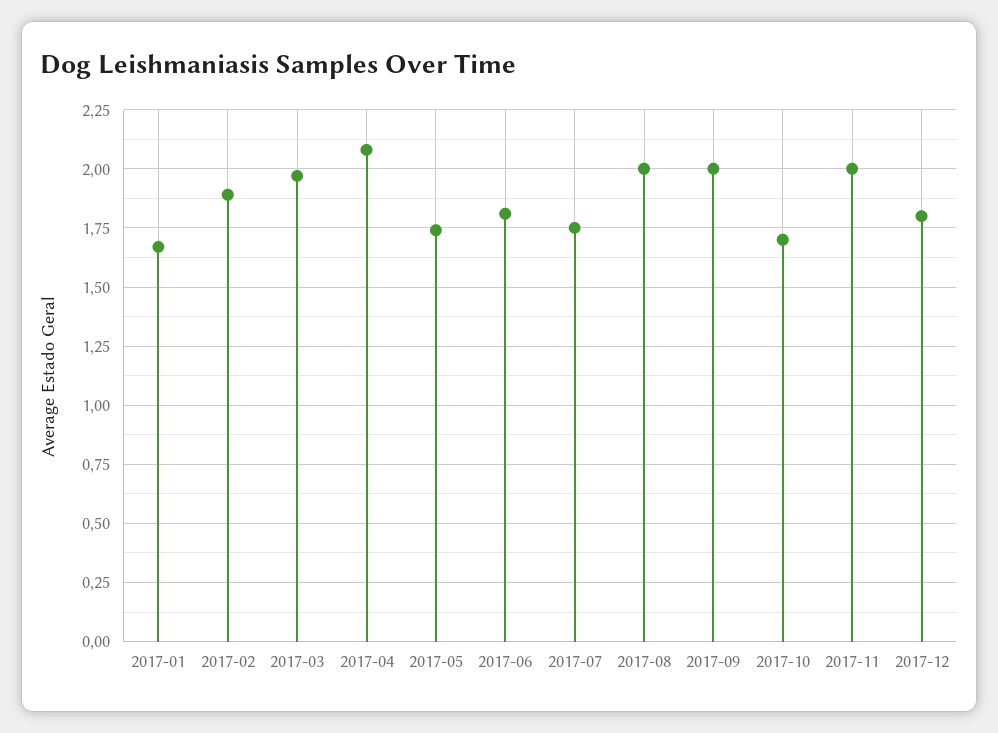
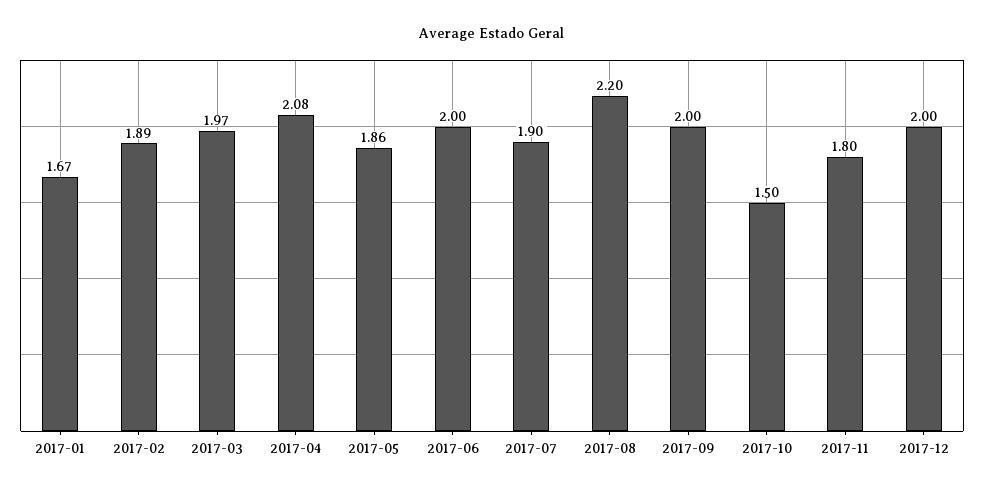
2017-05: 1.75 -> 1.86
2017-06: 1.8 -> 2
2017-07: 1.75 -> 1.9
2017-08: 2 -> 2.2
2017-10: 1.7 -> 1.5
2017-11: 2 -> 1.8
2017-12: 1.8 -> 2

